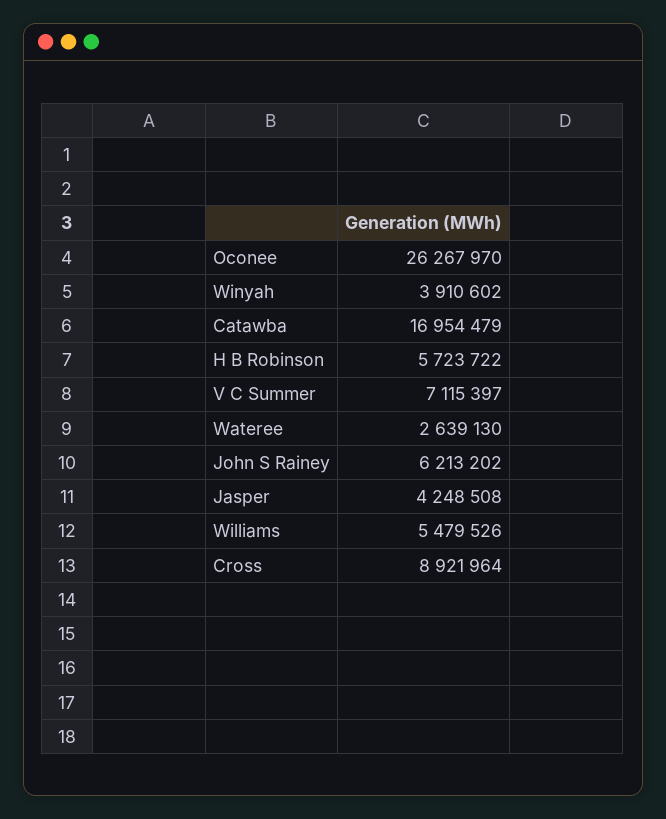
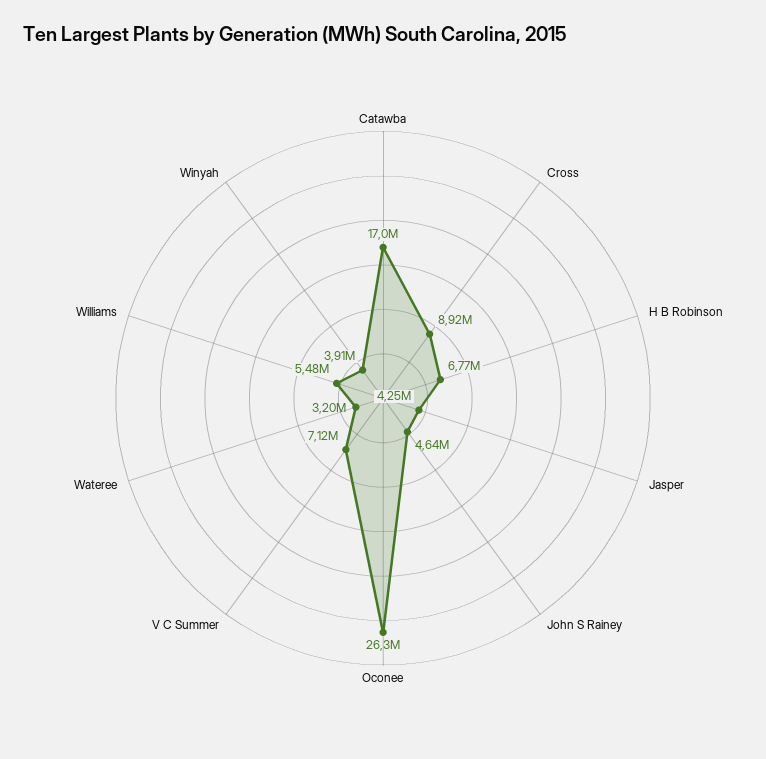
H B Robinson: 5723722 -> 6770000
Wateree: 2639130 -> 3200000
John S Rainey: 6213202 -> 4640000

